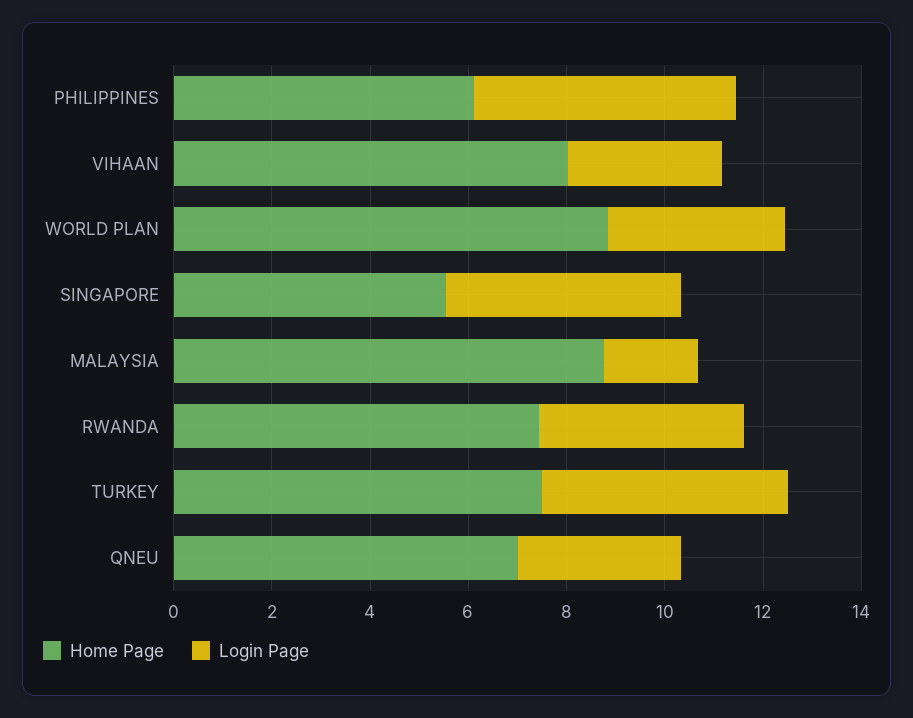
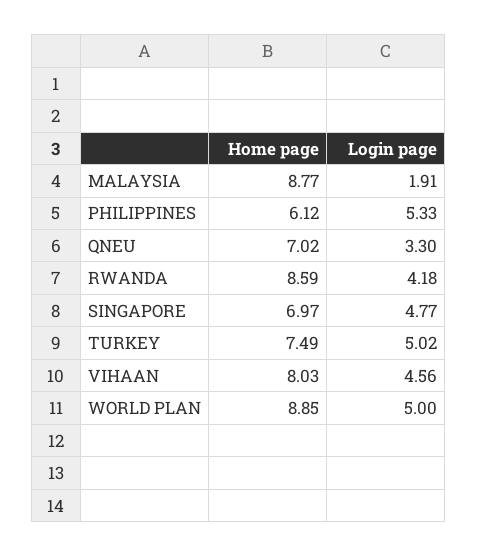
Login Page, VIHAAN: 3 -> 4.56
Login Page, WORLD PLAN: 3.5 -> 5
Home Page, SINGAPORE: 5.5 -> 6.97
Home Page, RWANDA: 7.5 -> 8.59

